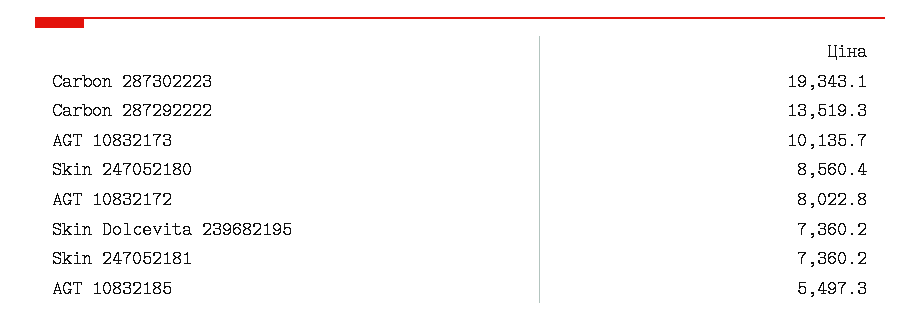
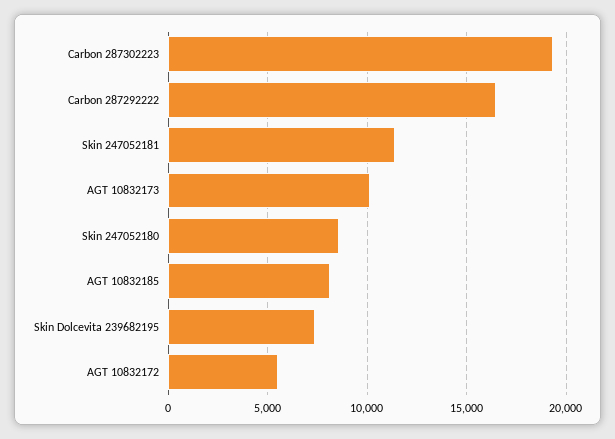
Carbon 287292222: 13519.3 -> 16500
AGT 10832172: 8022.8 -> 5500
Skin 247052181: 7360.2 -> 11500
AGT 10832185: 5497.3 -> 8000

